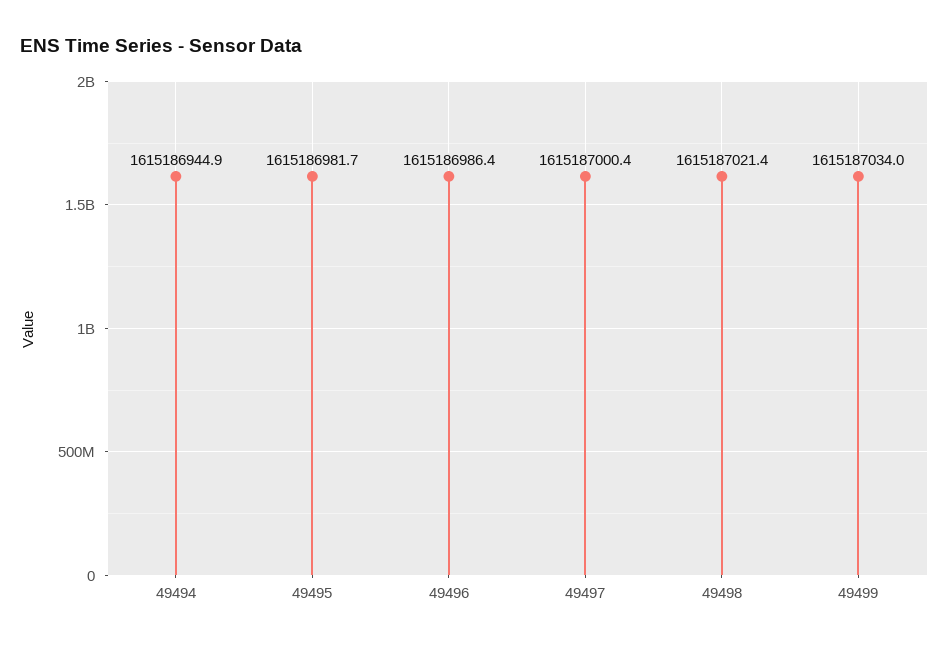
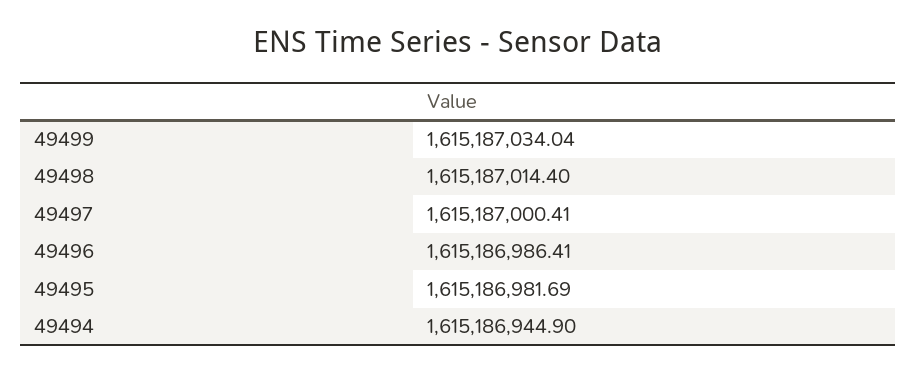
49498: 1615187021.4 -> 1615187014.4

